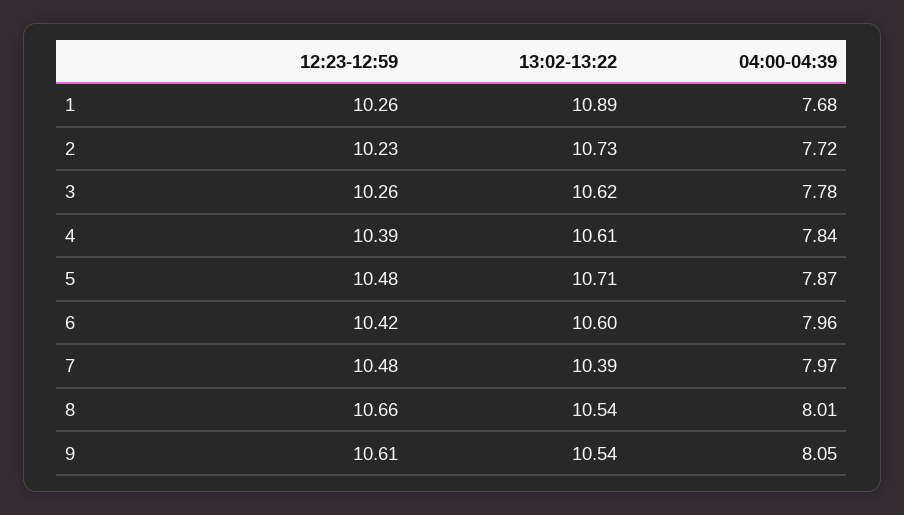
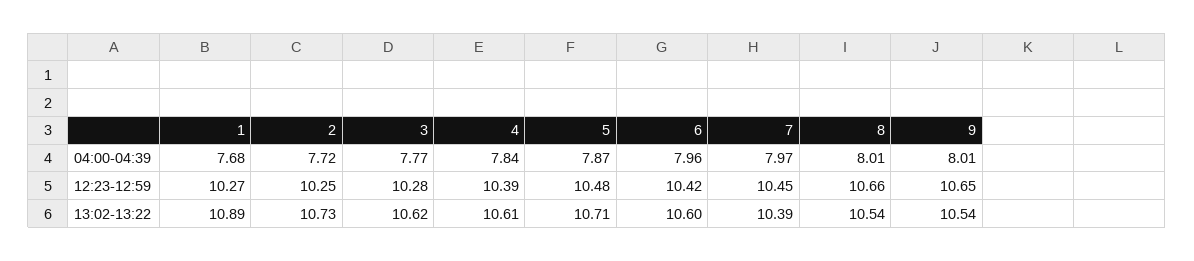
12:23-12:59, 1: 10.26 -> 10.27
12:23-12:59, 2: 10.23 -> 10.25
12:23-12:59, 3: 10.26 -> 10.28
04:00-04:39, 3: 7.78 -> 7.77
12:23-12:59, 7: 10.48 -> 10.45
12:23-12:59, 9: 10.61 -> 10.65
04:00-04:39, 9: 8.05 -> 8.01

